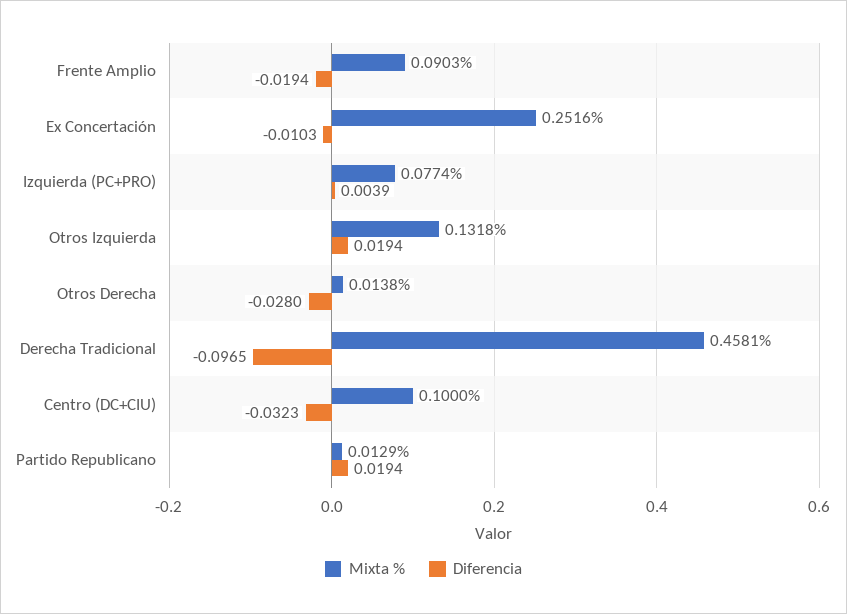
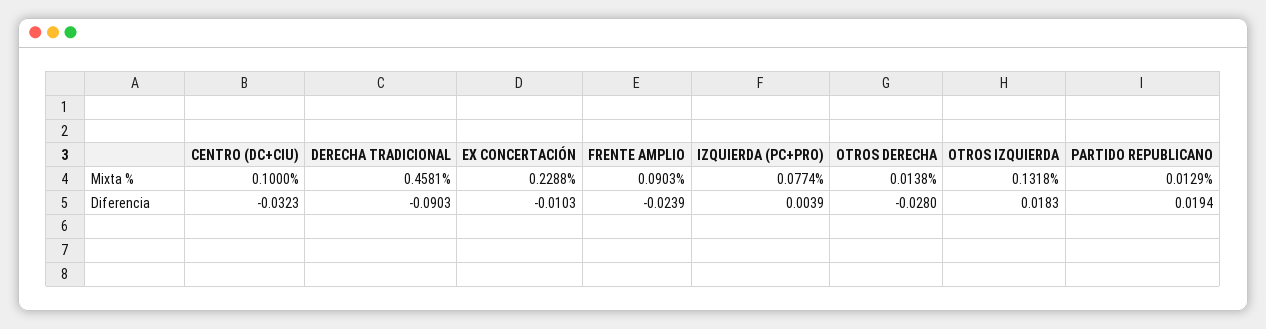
Diferencia, Frente Amplio: -0.0194 -> -0.0239
Mixta %, Ex Concertación: 0.2516 -> 0.2288
Diferencia, Otros Izquierda: 0.0194 -> 0.0183
Diferencia, Derecha Tradicional: -0.0965 -> -0.0903

